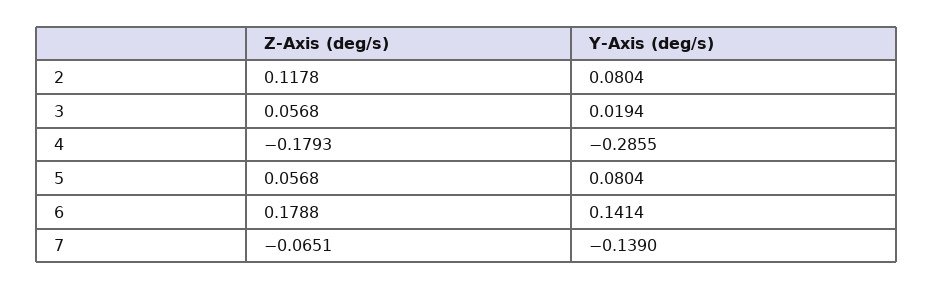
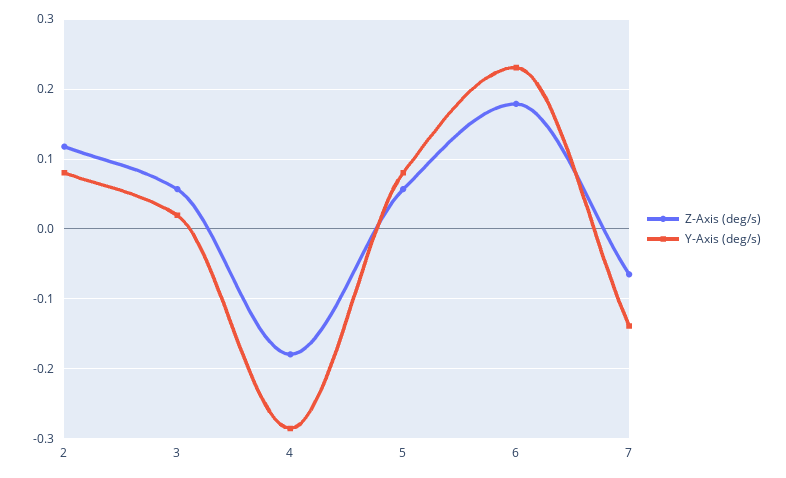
Y-Axis (deg/s), 6: 0.1414 -> 0.23

